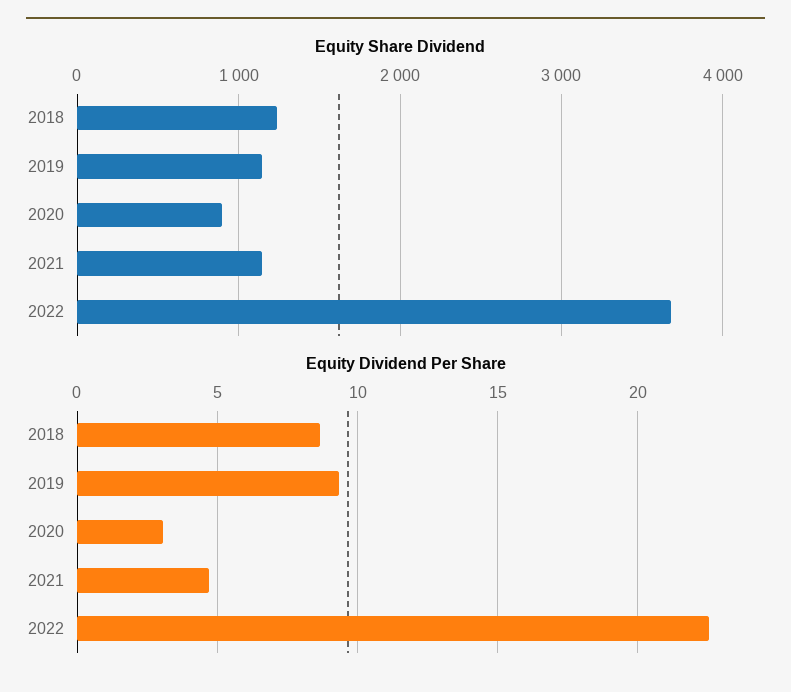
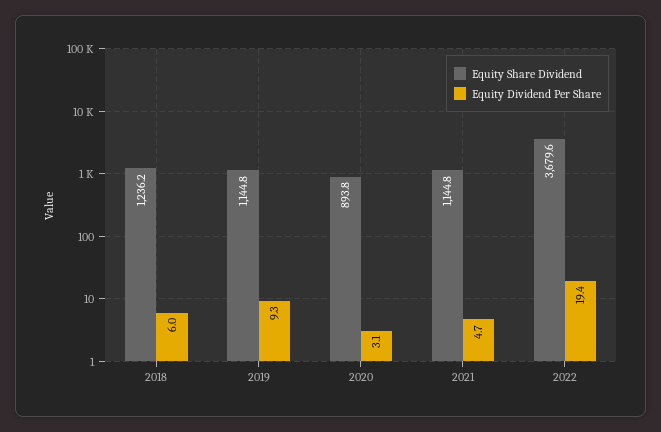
Equity Dividend Per Share, 2018: 8.5 -> 6
Equity Dividend Per Share, 2022: 22.5 -> 19.4

